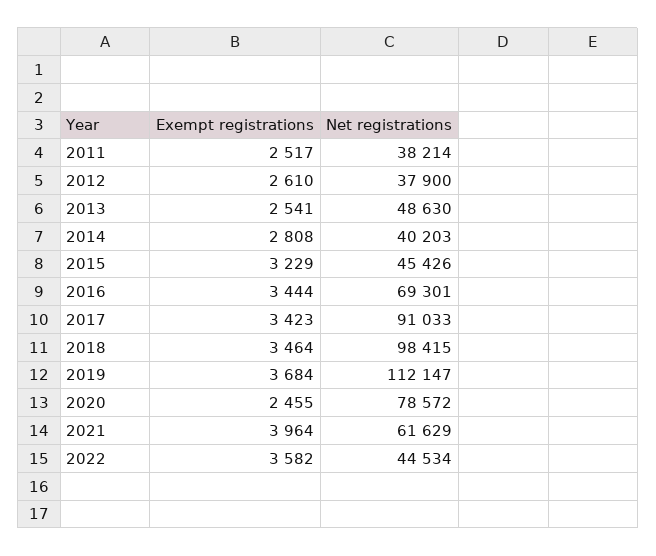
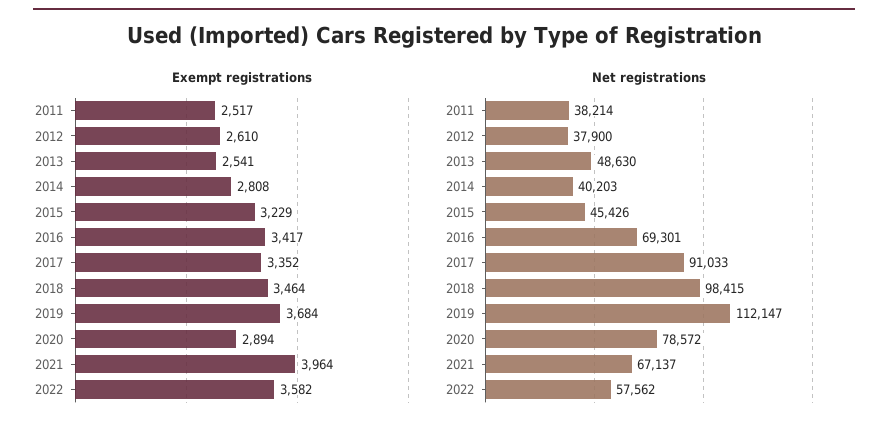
Exempt registrations, 2016: 3444 -> 3417
Exempt registrations, 2017: 3423 -> 3352
Exempt registrations, 2020: 2455 -> 2894
Net registrations, 2021: 61629 -> 67137
Net registrations, 2022: 44534 -> 57562

